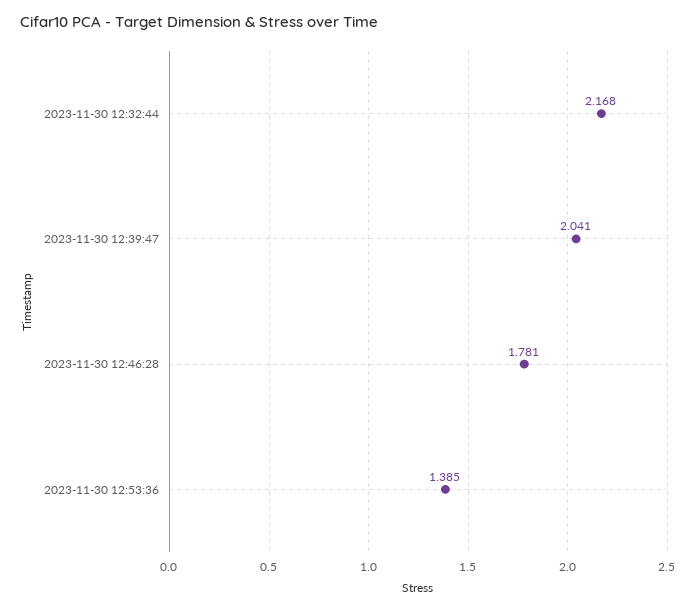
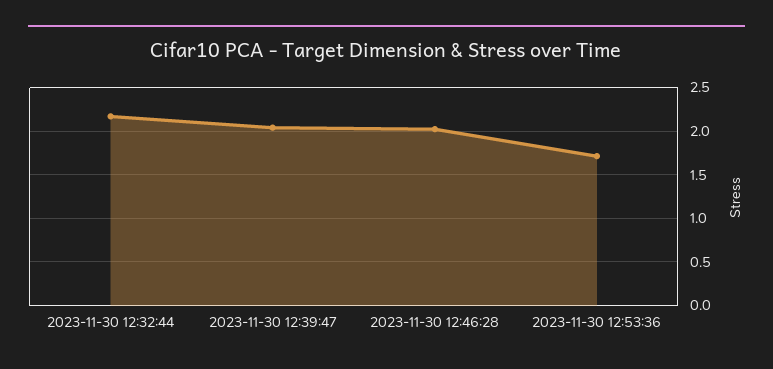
2023-11-30 12:46:28: 1.781 -> 2
2023-11-30 12:53:36: 1.385 -> 1.7

